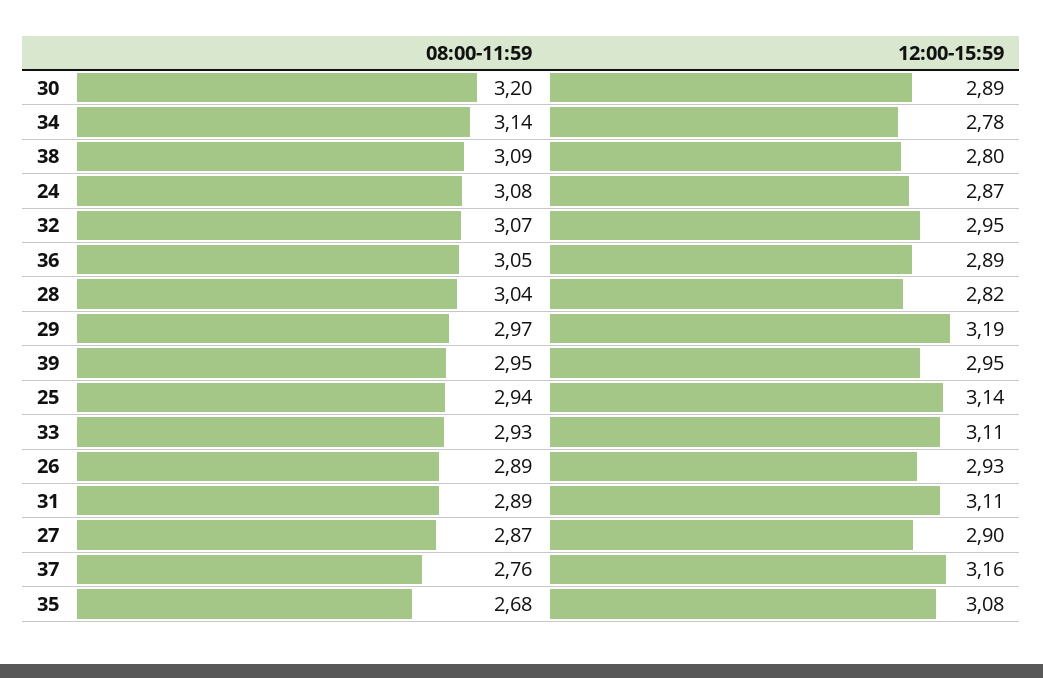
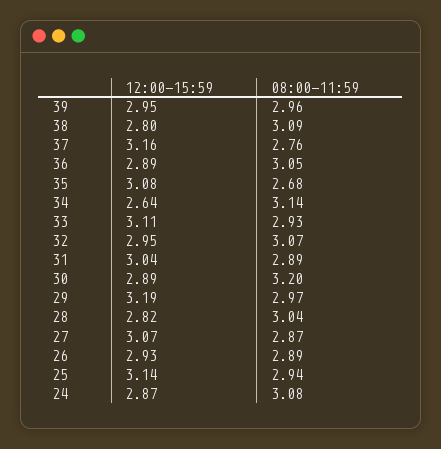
12:00-15:59, 34: 2.78 -> 2.64
08:00-11:59, 39: 2.95 -> 2.96
12:00-15:59, 31: 3.11 -> 3.04
12:00-15:59, 27: 2.9 -> 3.07

